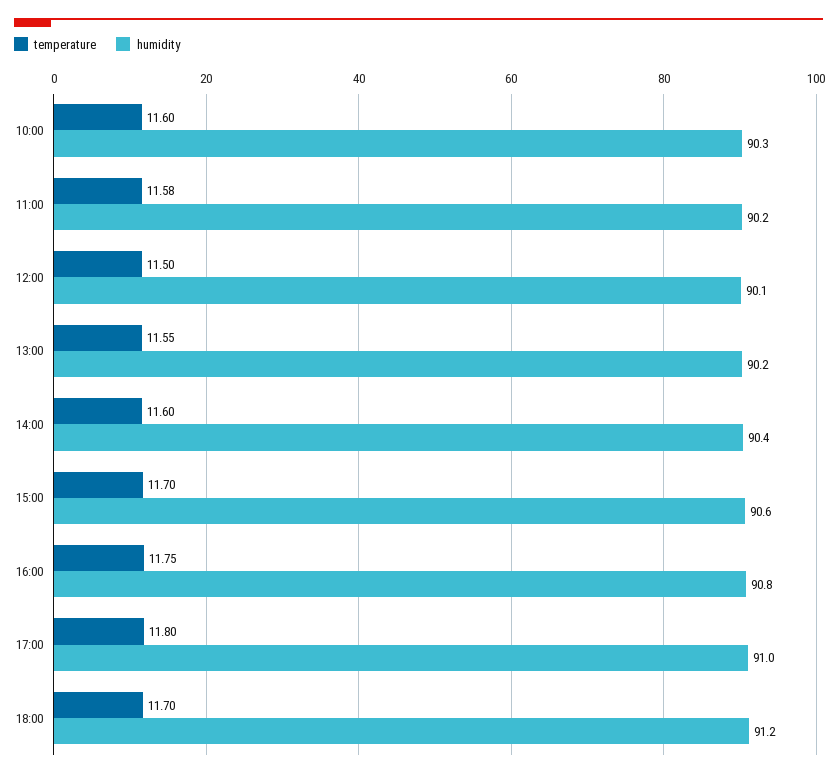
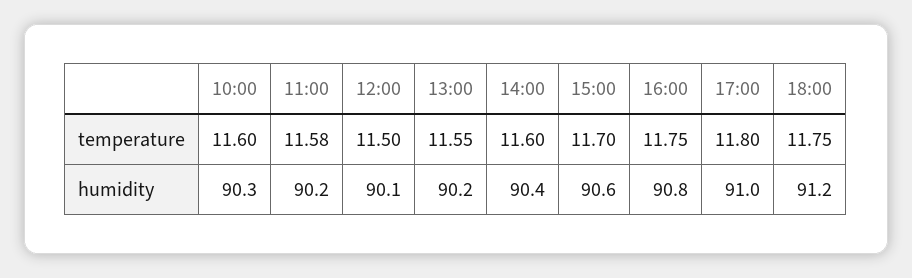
temperature, 18:00: 11.7 -> 11.75

